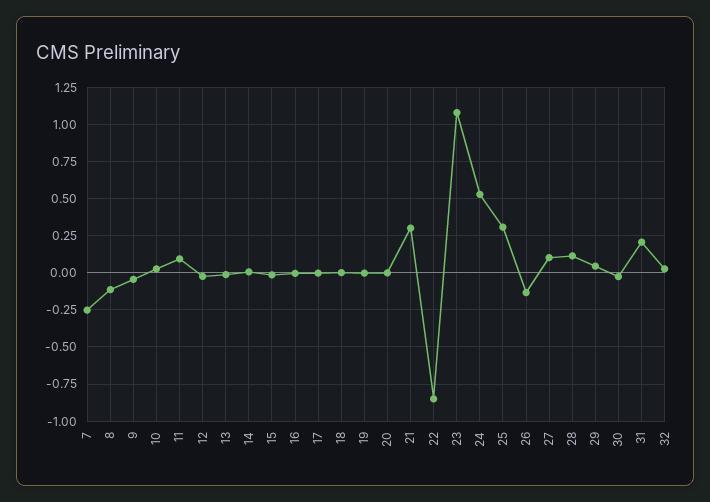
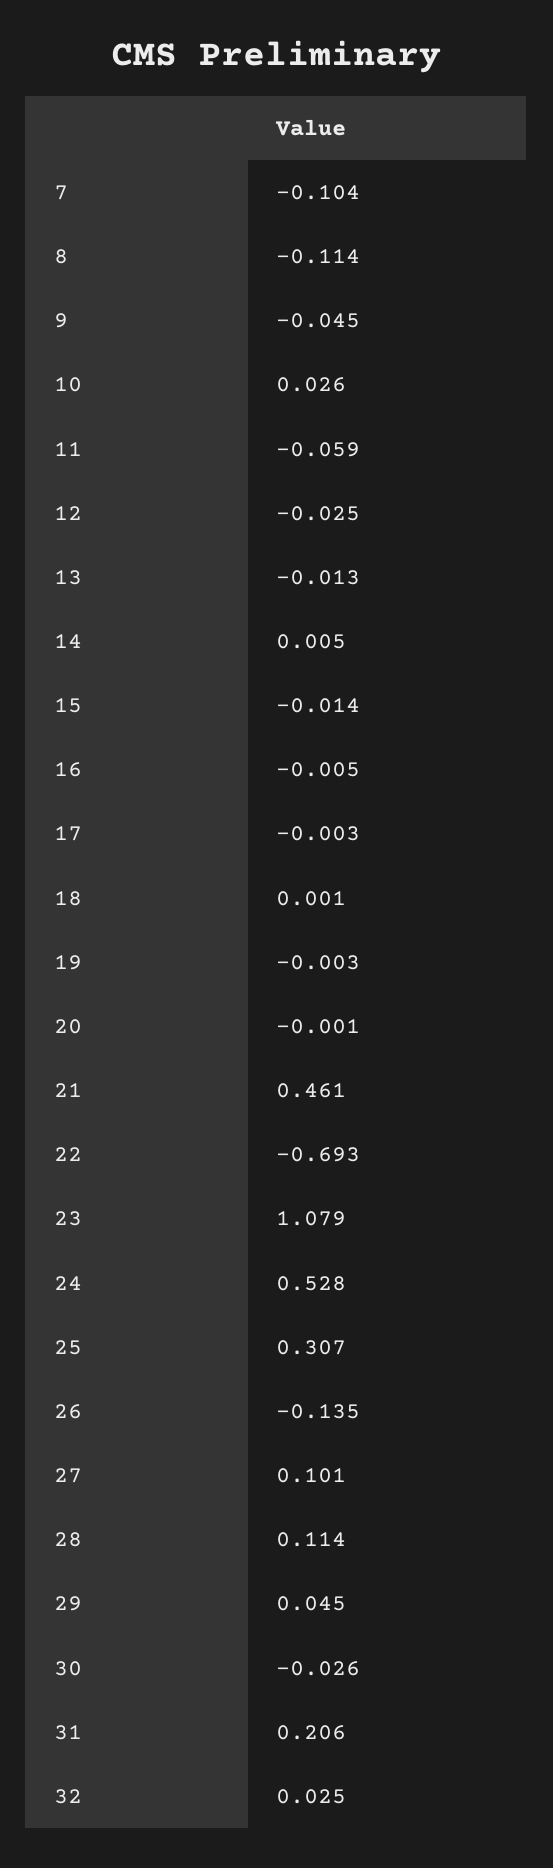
7: -0.25 -> -0.104
11: 0.1 -> -0.059
21: 0.3 -> 0.461
22: -0.85 -> -0.693

